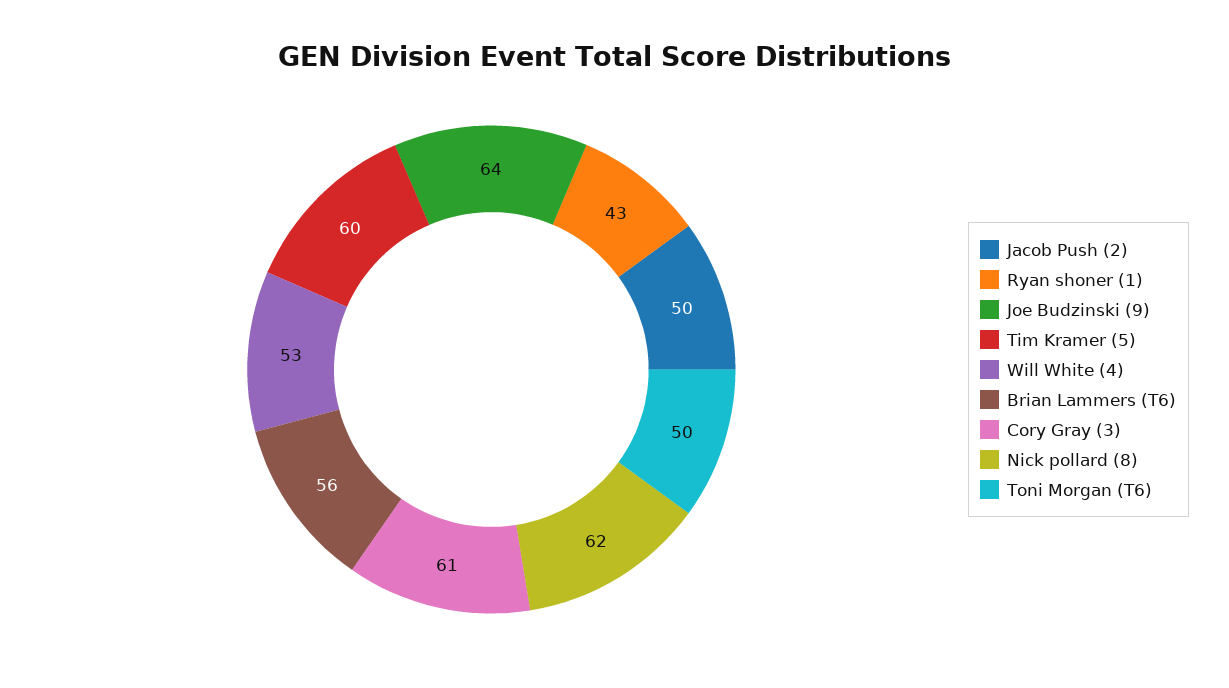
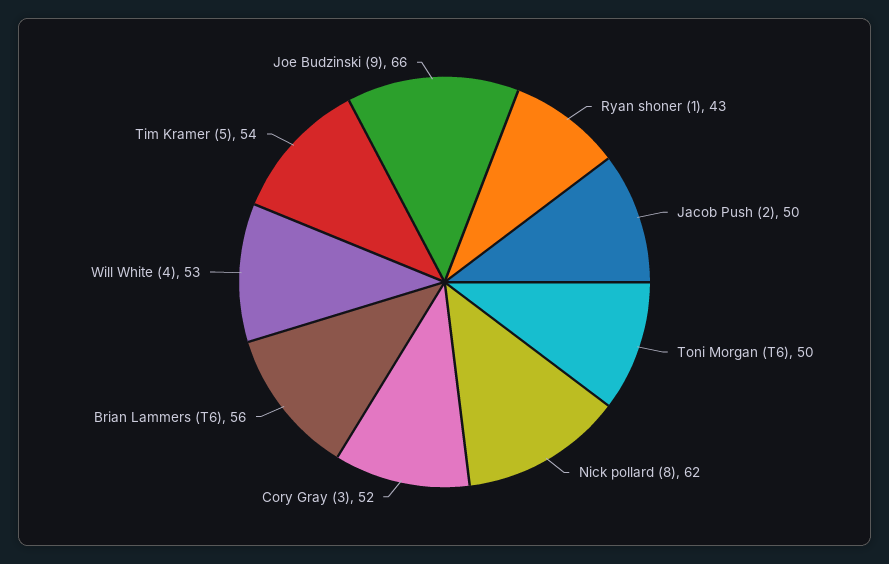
Joe Budzinski (9): 64 -> 66
Tim Kramer (5): 60 -> 54
Cory Gray (3): 61 -> 52

